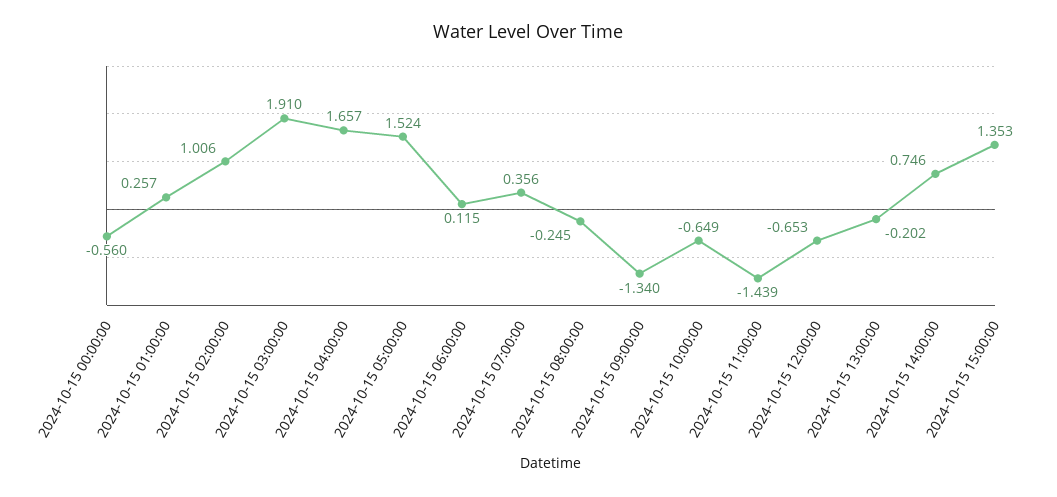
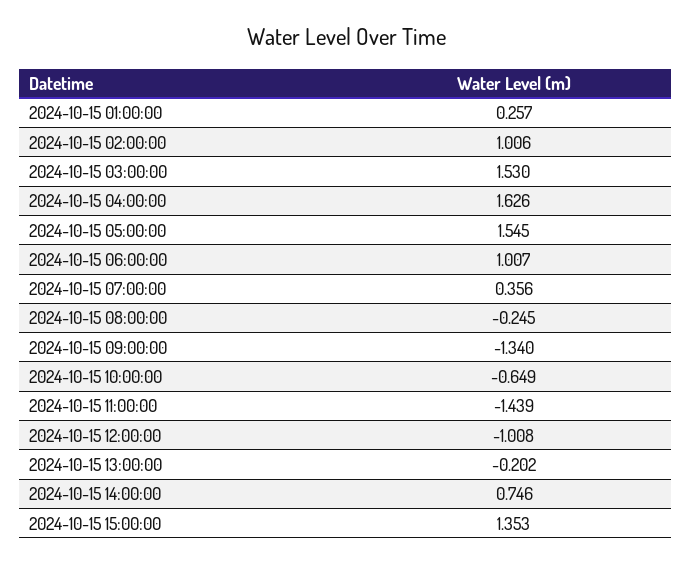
2024-10-15 00:00:00: -0.56 -> none
2024-10-15 03:00:00: 1.91 -> 1.53
2024-10-15 04:00:00: 1.657 -> 1.626
2024-10-15 05:00:00: 1.524 -> 1.545
2024-10-15 06:00:00: 0.115 -> 1.007
2024-10-15 12:00:00: -0.653 -> -1.008

